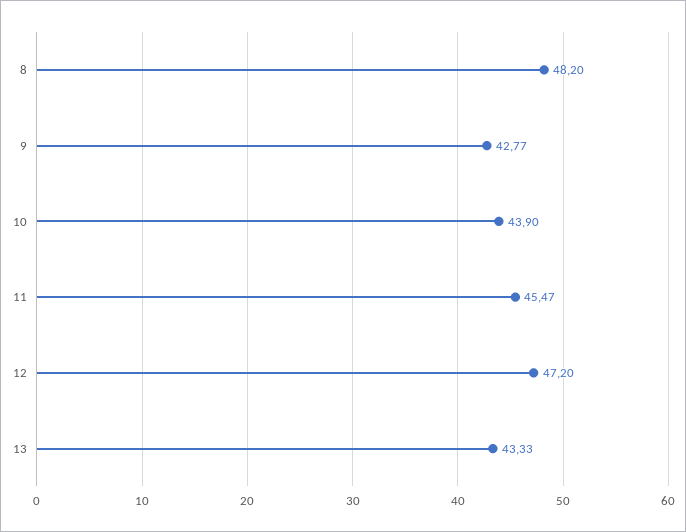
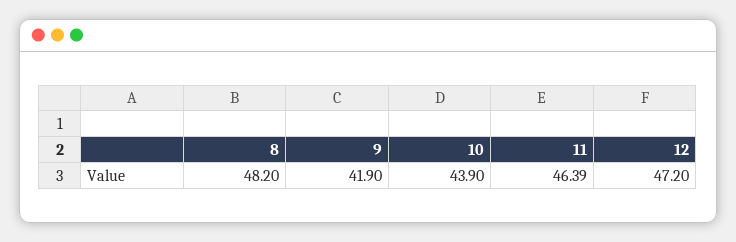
9: 42.77 -> 41.9
11: 45.47 -> 46.39
13: 43.33 -> none

